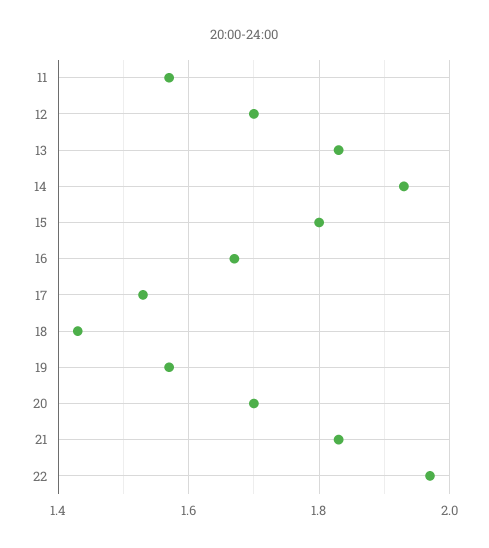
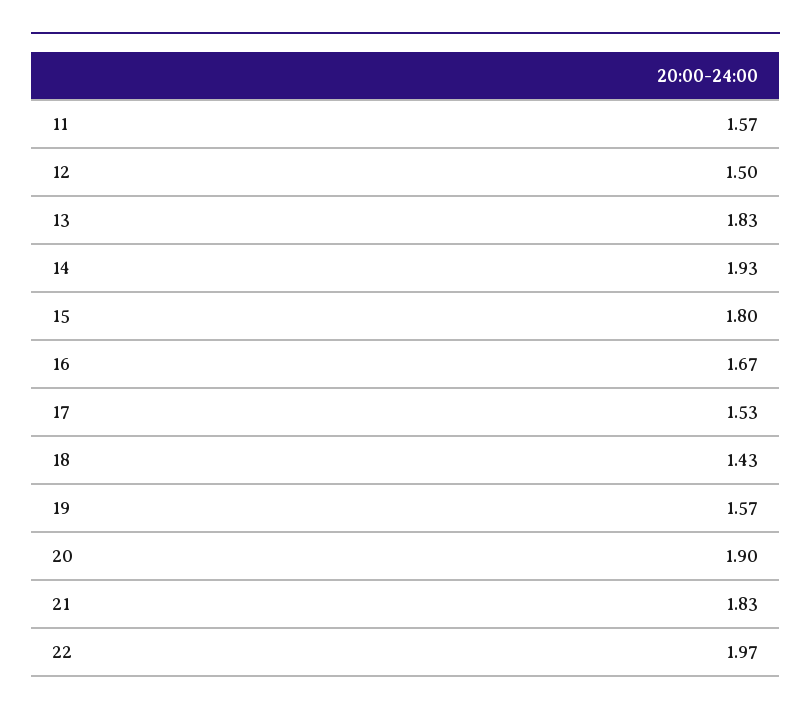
12: 1.7 -> 1.5
20: 1.7 -> 1.9

